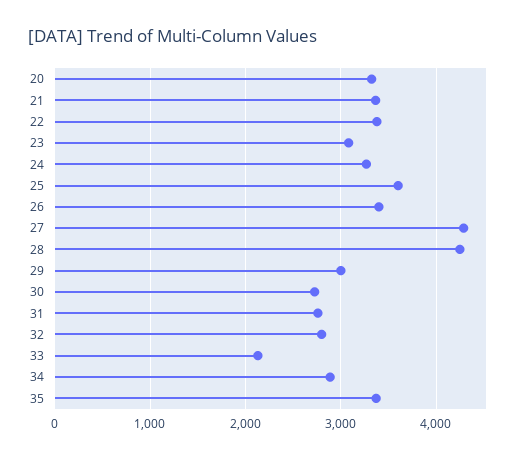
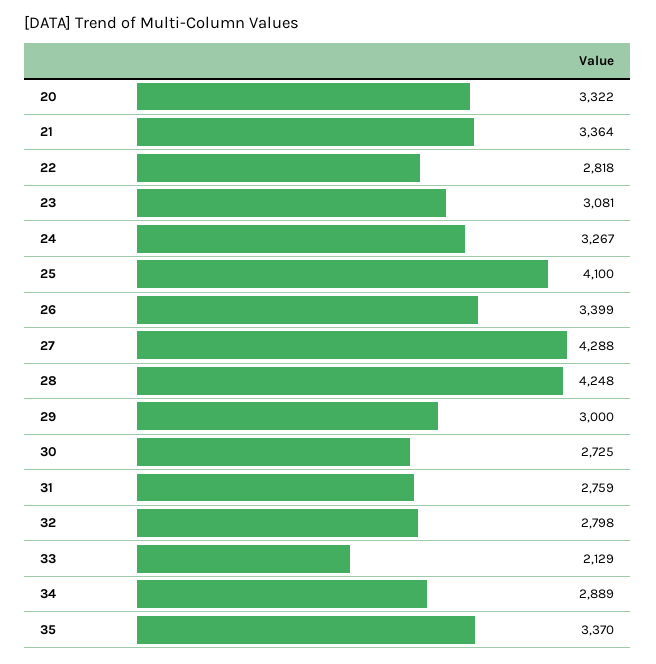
22: 3400 -> 2818
25: 3600 -> 4100

